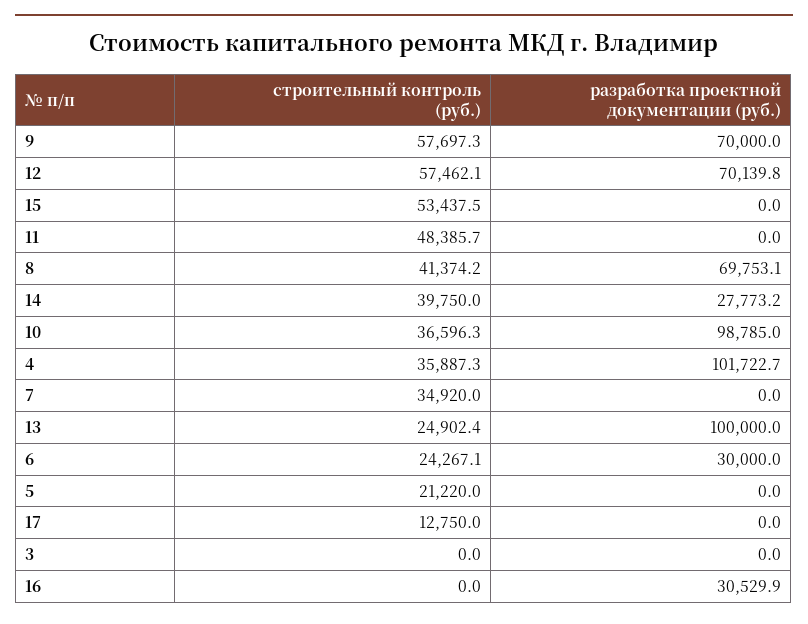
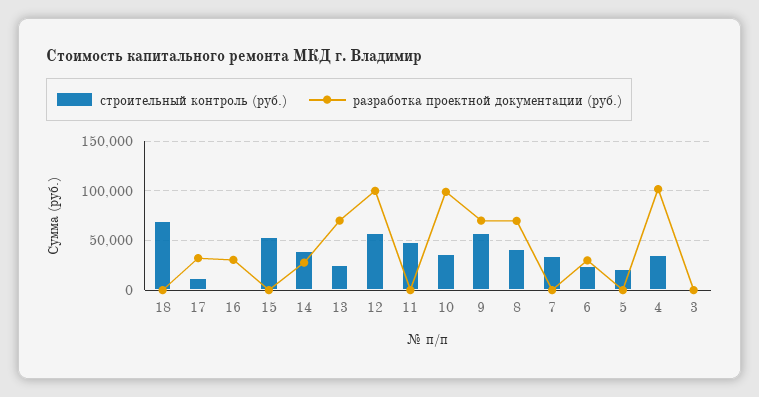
разработка проектной документации (руб.), 12: 70139.8 -> 100000
разработка проектной документации (руб.), 13: 100000 -> 70000
разработка проектной документации (руб.), 17: 0 -> 30000
строительный контроль (руб.), 18: none -> 70000
разработка проектной документации (руб.), 18: none -> 0

